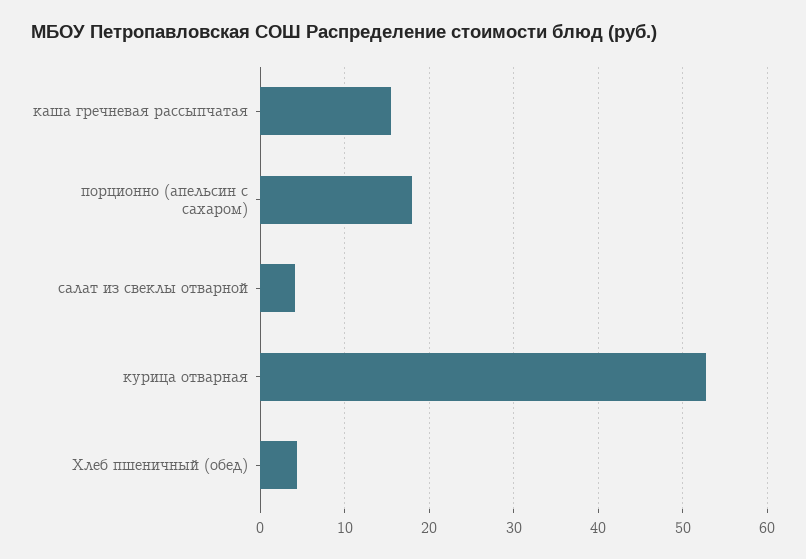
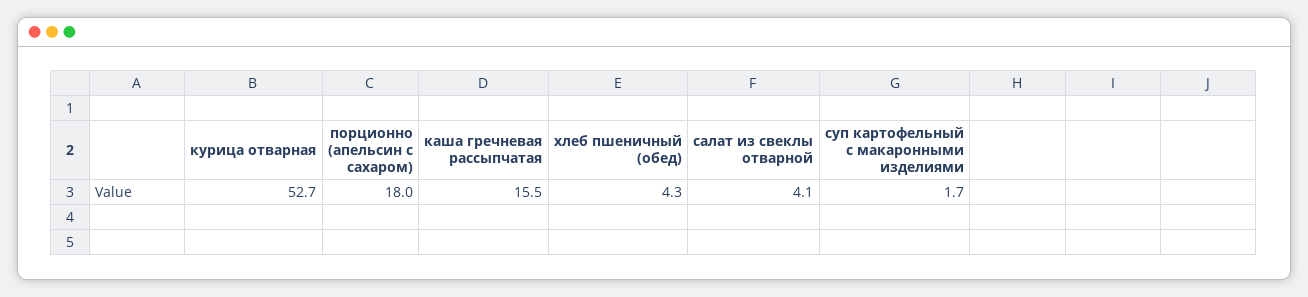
суп картофельный с макаронными изделиями: none -> 1.7

